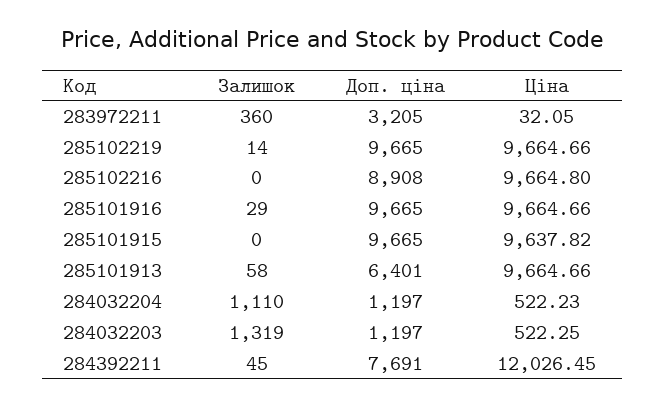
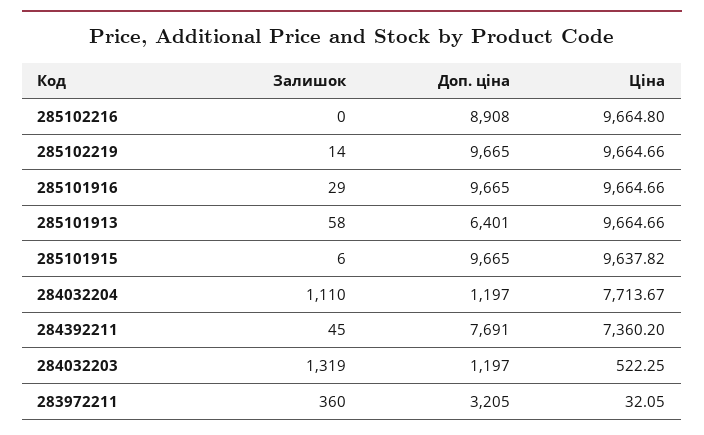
Залишок, 285101915: 0 -> 6
Ціна, 284032204: 522.23 -> 7713.67
Ціна, 284392211: 12026.45 -> 7360.2

